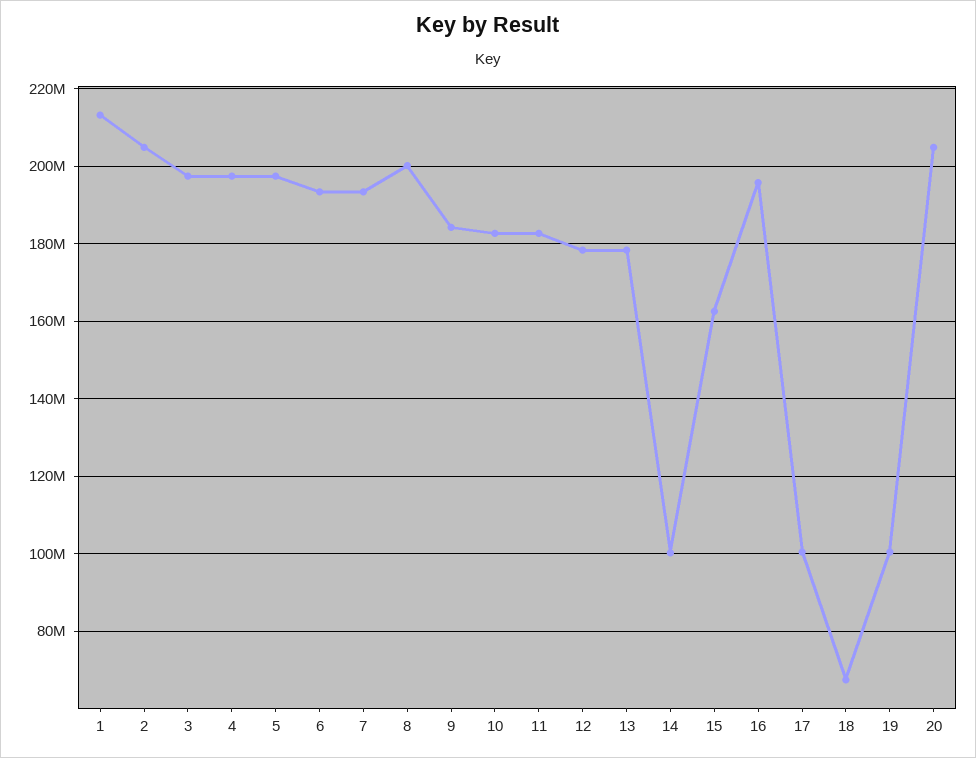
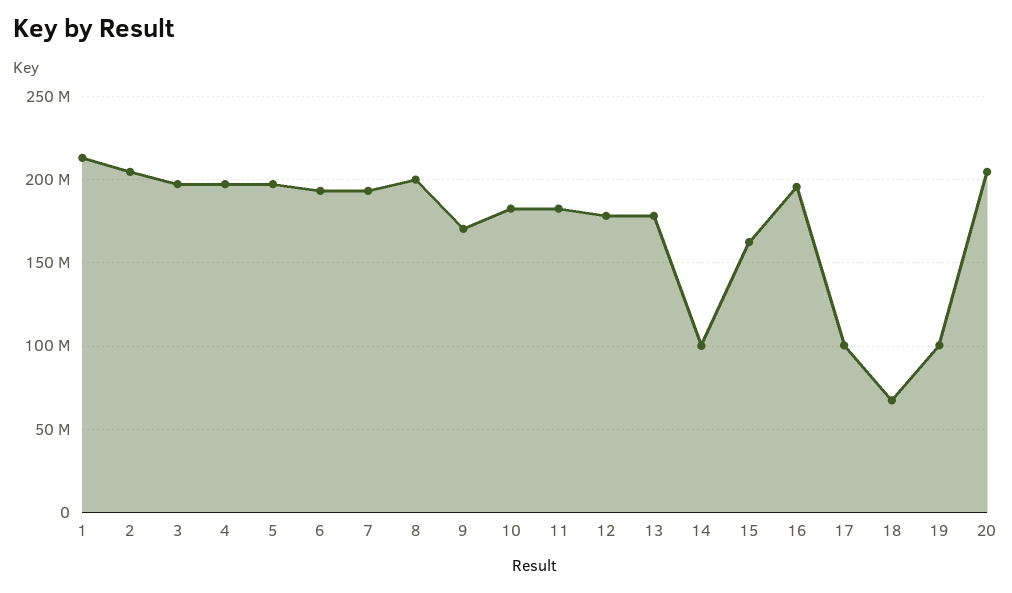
9: 184000000 -> 170000000

